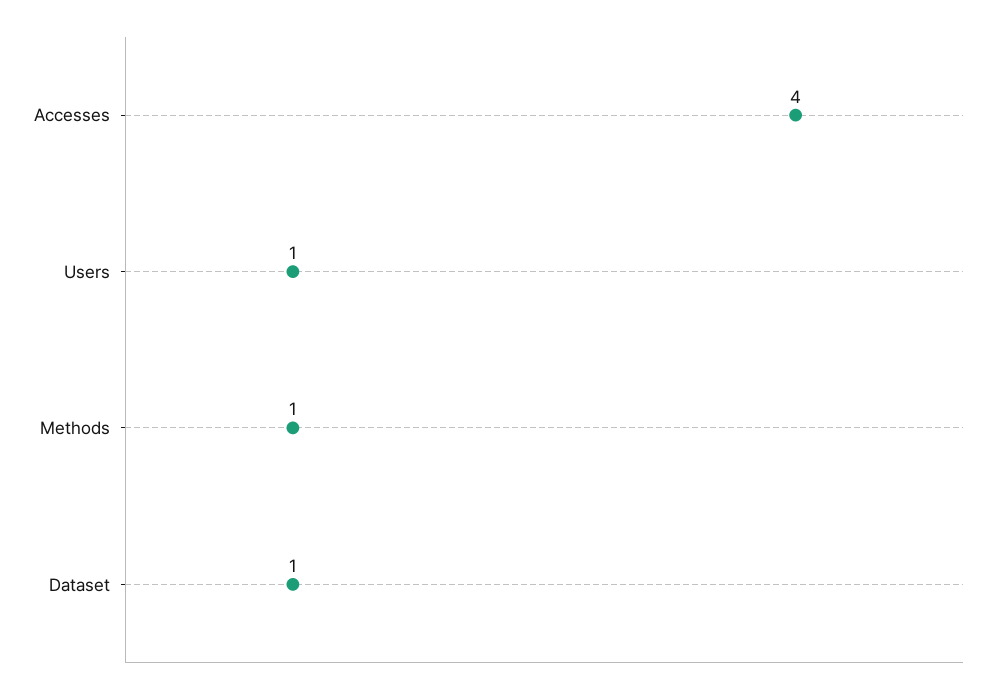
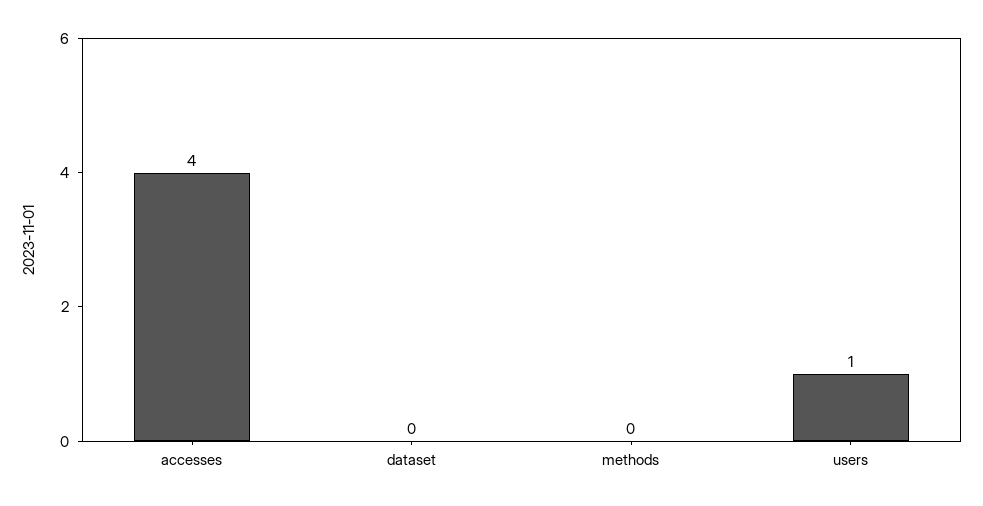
Methods: 1 -> 0
Dataset: 1 -> 0

